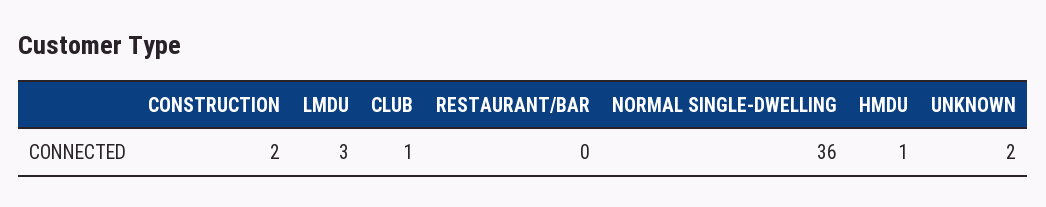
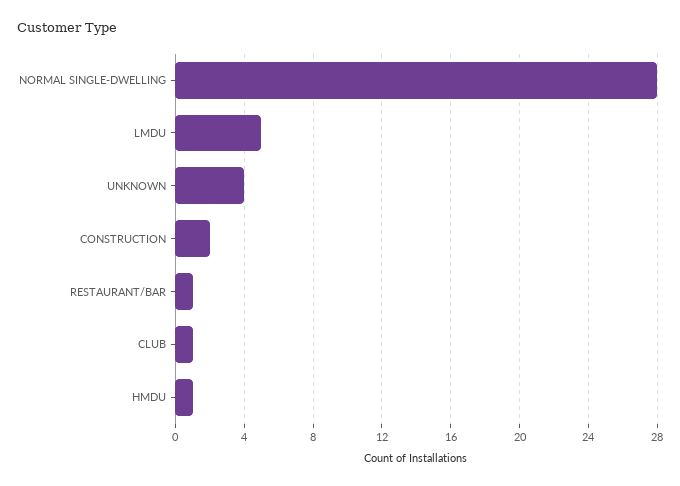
LMDU: 3 -> 5
RESTAURANT/BAR: 0 -> 1
NORMAL SINGLE-DWELLING: 36 -> 28
UNKNOWN: 2 -> 4

